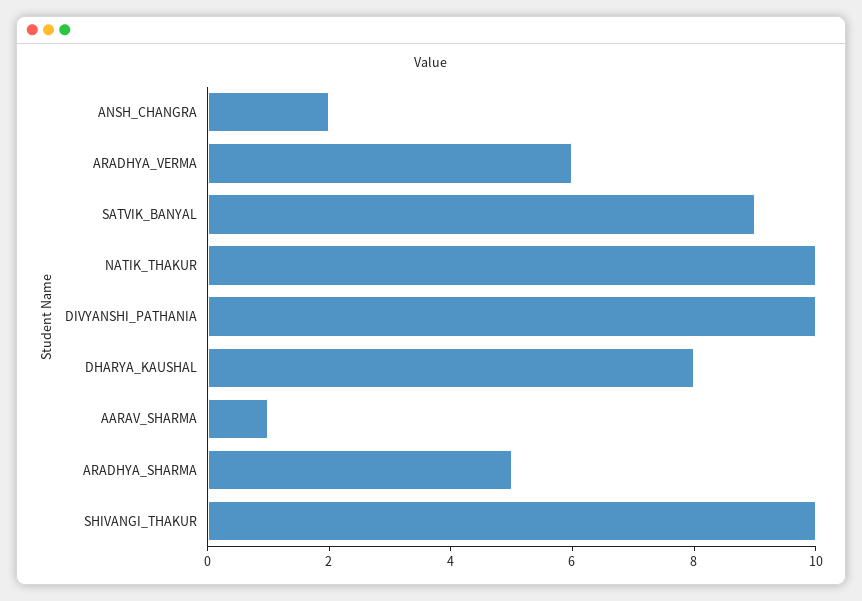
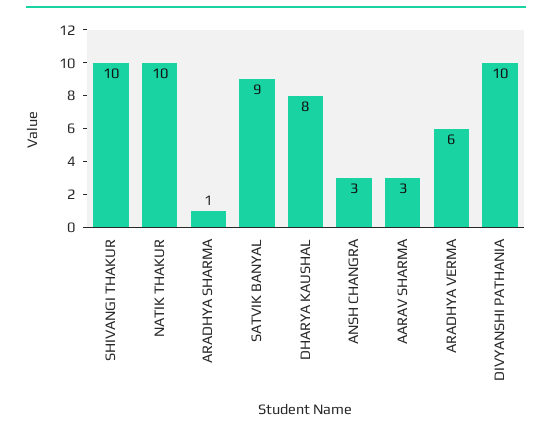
ANSH_CHANGRA: 2 -> 3
AARAV_SHARMA: 1 -> 3
ARADHYA_SHARMA: 5 -> 1

